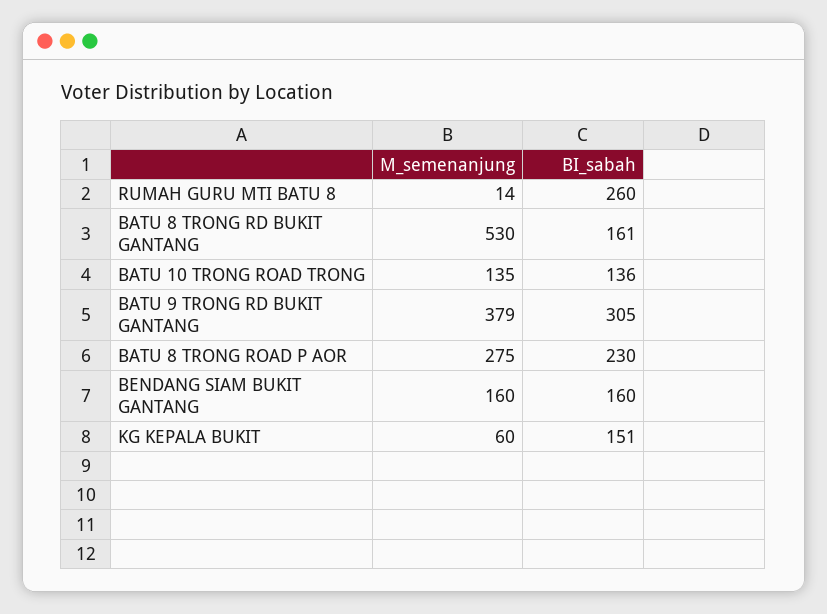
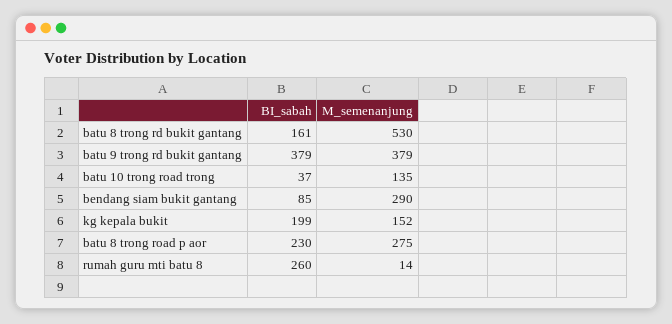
BI_sabah, BATU 10 TRONG ROAD TRONG: 136 -> 37
BI_sabah, BATU 9 TRONG RD BUKIT GANTANG: 305 -> 379
M_semenanjung, BENDANG SIAM BUKIT GANTANG: 160 -> 290
BI_sabah, BENDANG SIAM BUKIT GANTANG: 160 -> 85
M_semenanjung, KG KEPALA BUKIT: 60 -> 152
BI_sabah, KG KEPALA BUKIT: 151 -> 199

